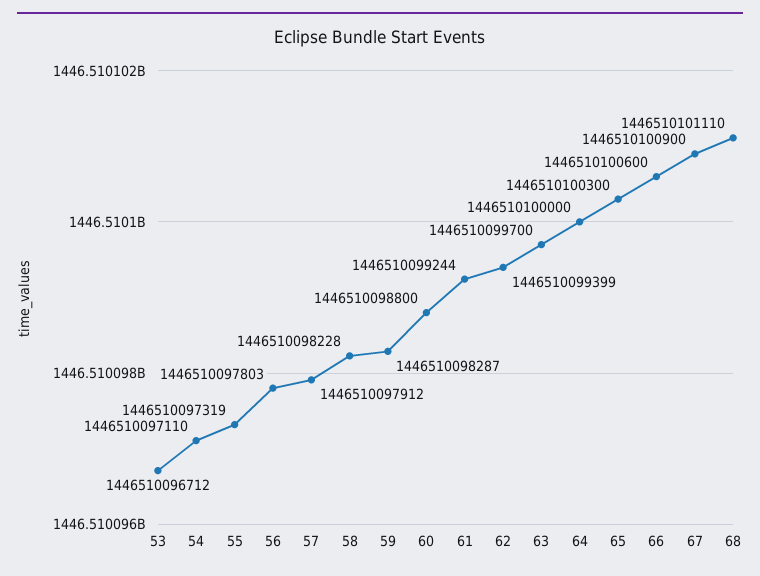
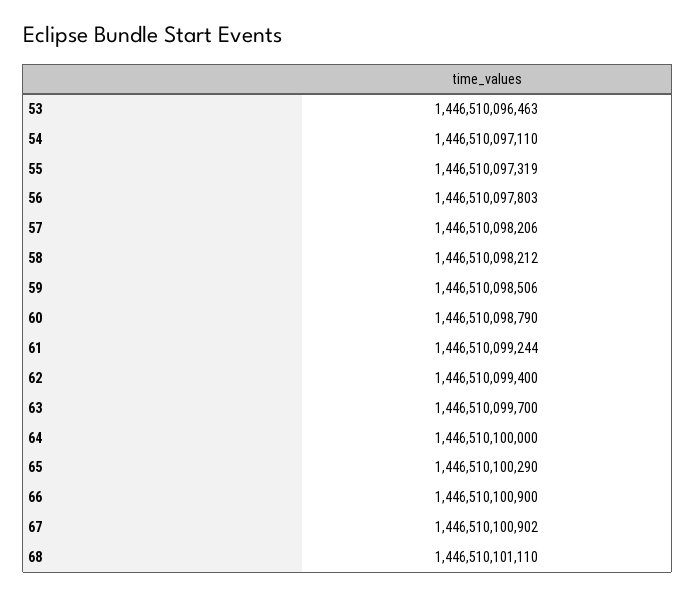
53: 1446510096712 -> 1446510096463
57: 1446510097912 -> 1446510098206
58: 1446510098228 -> 1446510098212
59: 1446510098287 -> 1446510098506
60: 1446510098800 -> 1446510098790
62: 1446510099399 -> 1446510099400
65: 1446510100300 -> 1446510100290
66: 1446510100600 -> 1446510100900
67: 1446510100900 -> 1446510100902

